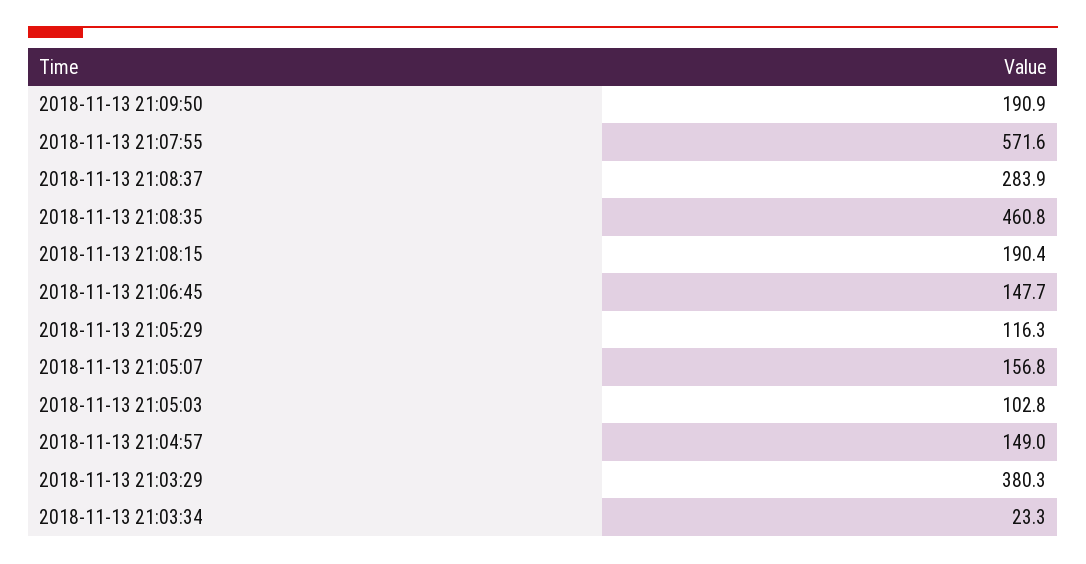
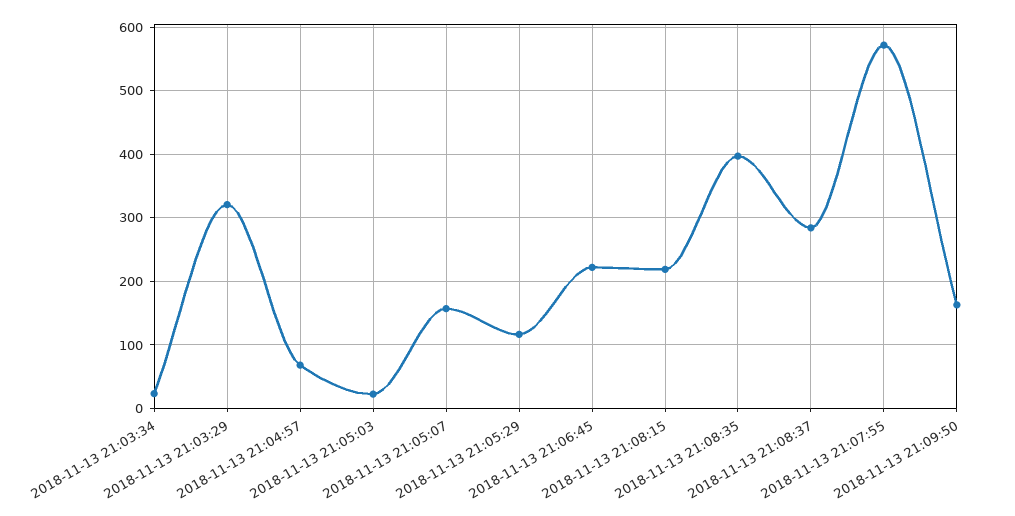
2018-11-13 21:09:50: 190.9 -> 160
2018-11-13 21:08:35: 460.8 -> 400
2018-11-13 21:08:15: 190.4 -> 220
2018-11-13 21:06:45: 147.7 -> 220
2018-11-13 21:05:03: 102.8 -> 20
2018-11-13 21:04:57: 149 -> 70
2018-11-13 21:03:29: 380.3 -> 320

